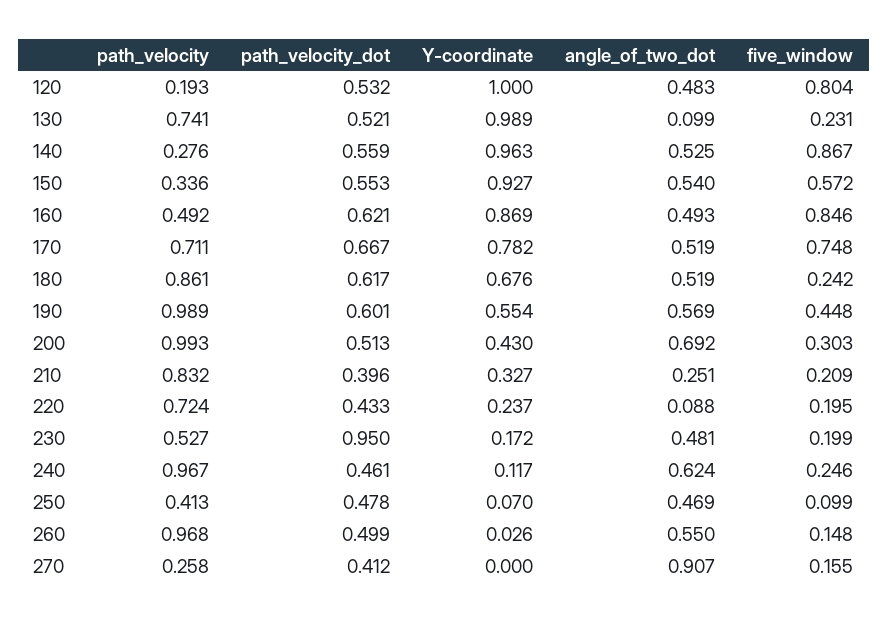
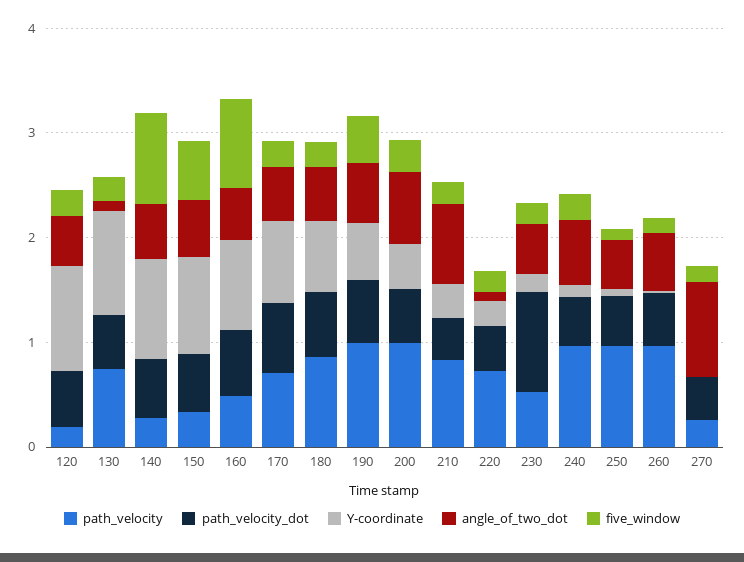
five_window, 120: 0.804 -> 0.2
five_window, 170: 0.748 -> 0.2
angle_of_two_dot, 210: 0.251 -> 0.8
path_velocity, 250: 0.413 -> 1

